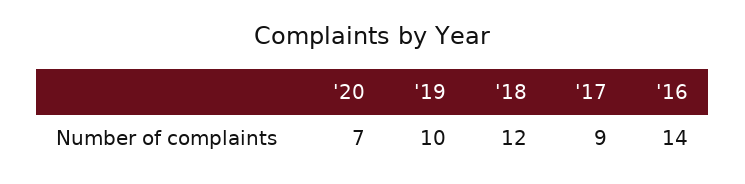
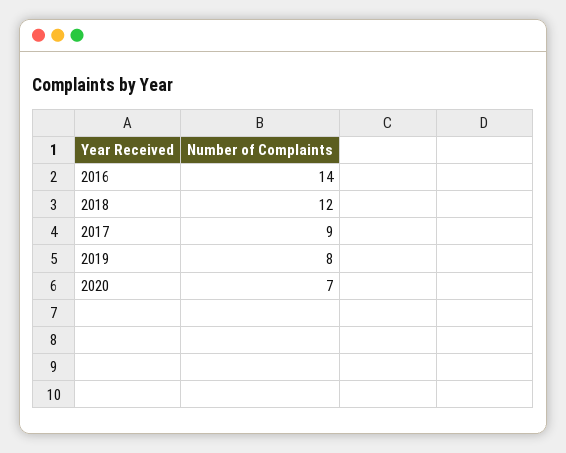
'19: 10 -> 8

